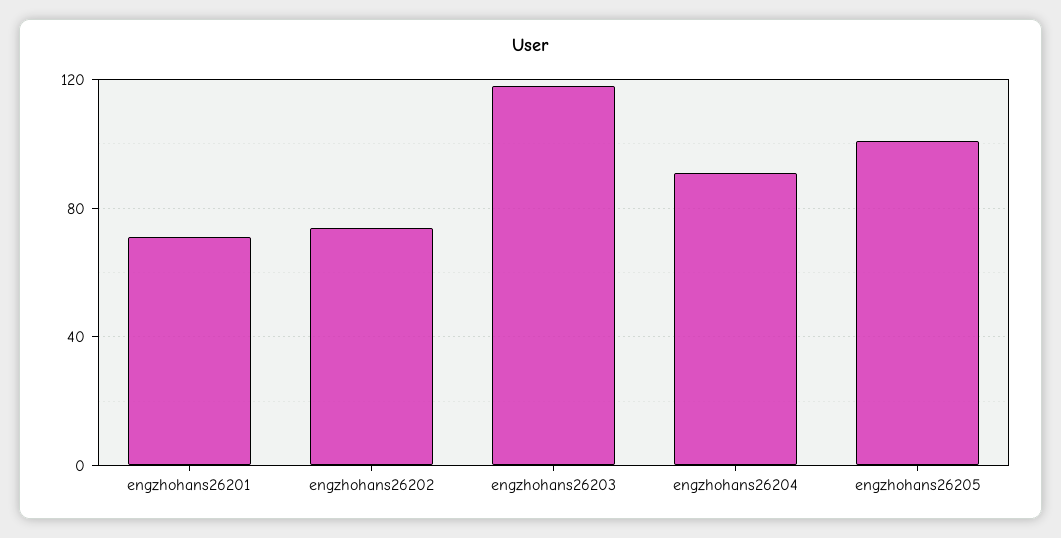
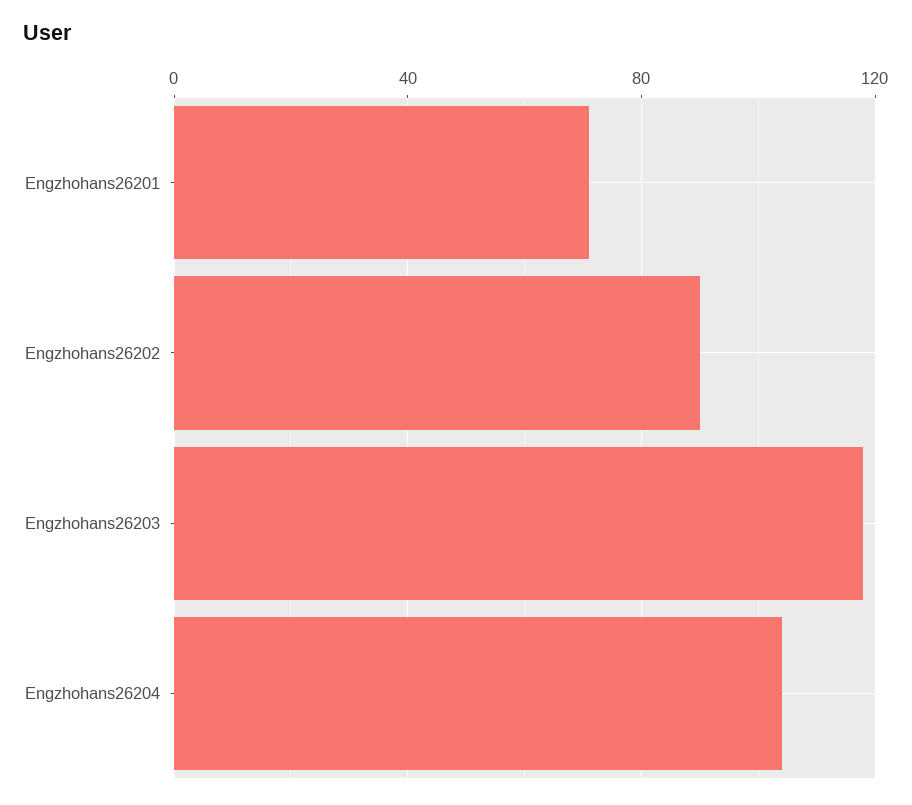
engzhohans26202: 75 -> 90
engzhohans26204: 90 -> 105
engzhohans26205: 100 -> none

